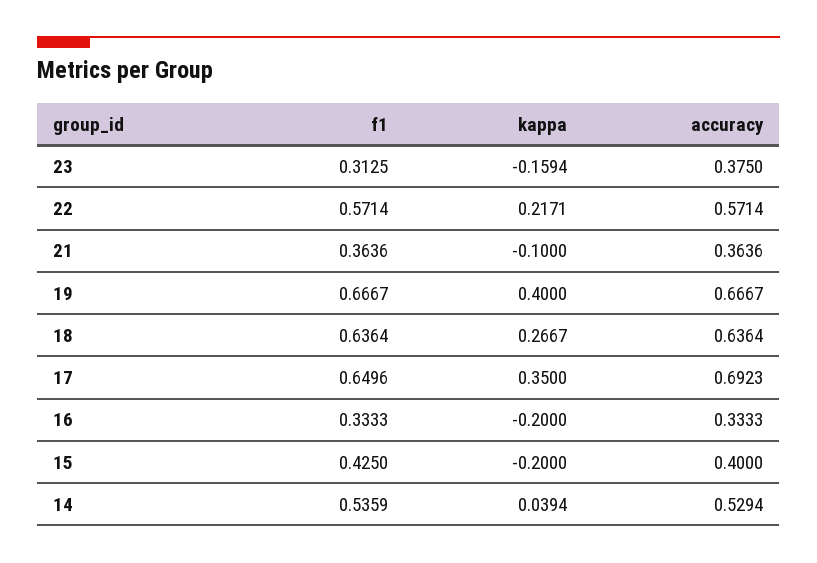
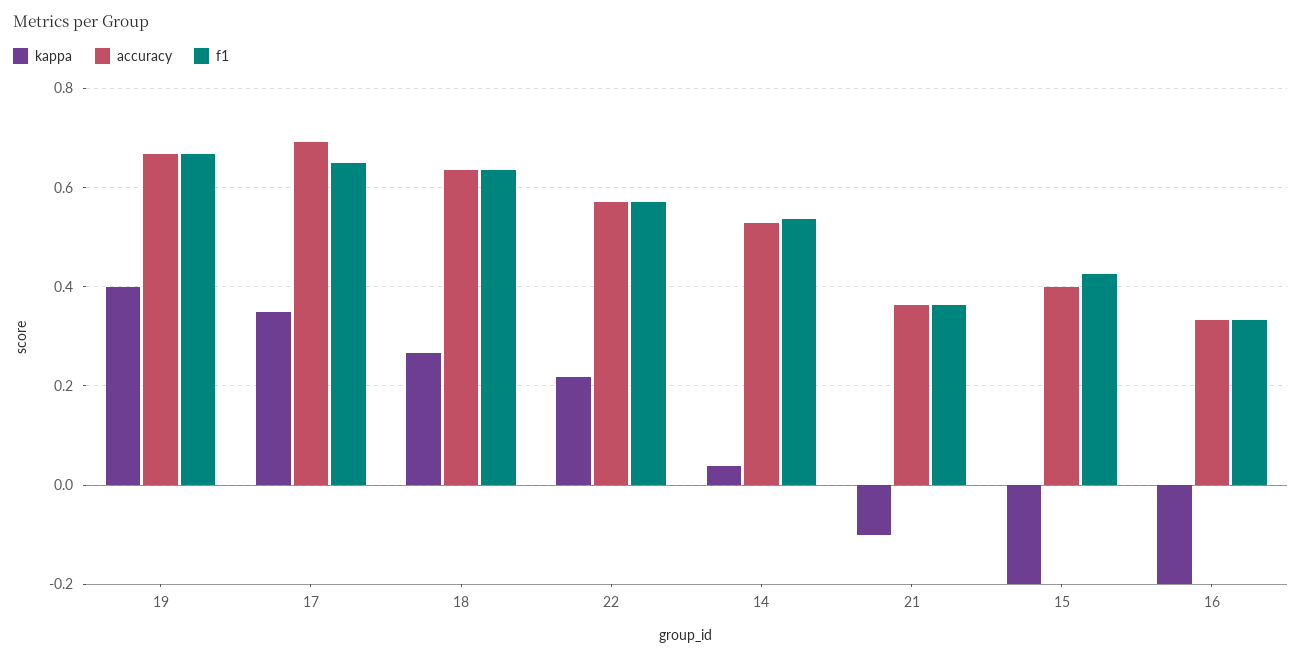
f1, 23: 0.3125 -> none
kappa, 23: -0.1594 -> none
accuracy, 23: 0.375 -> none

